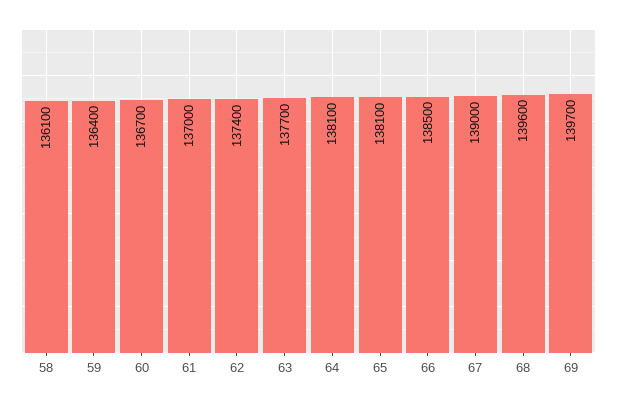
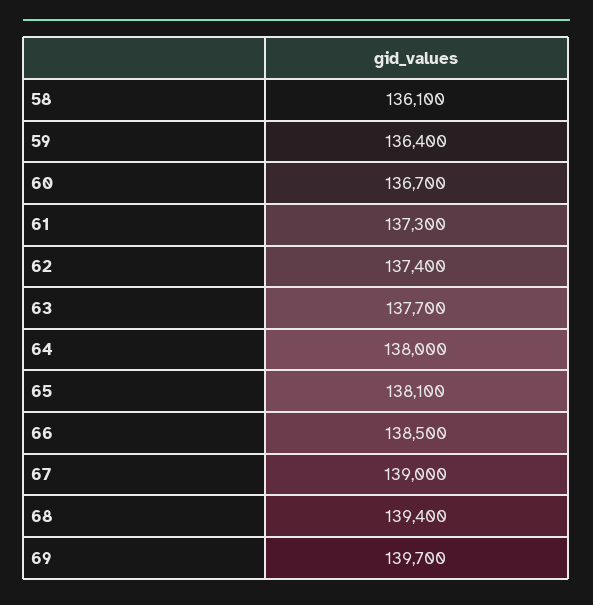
61: 137000 -> 137300
64: 138100 -> 138000
68: 139600 -> 139400

